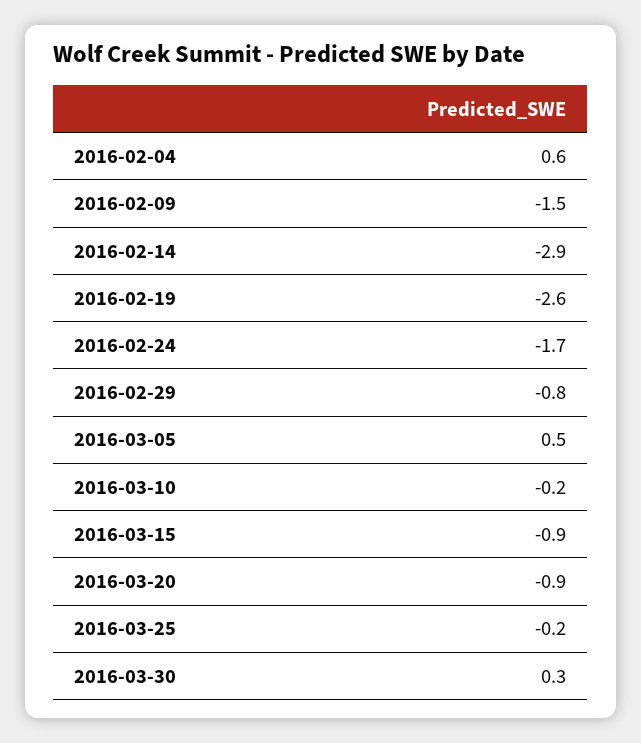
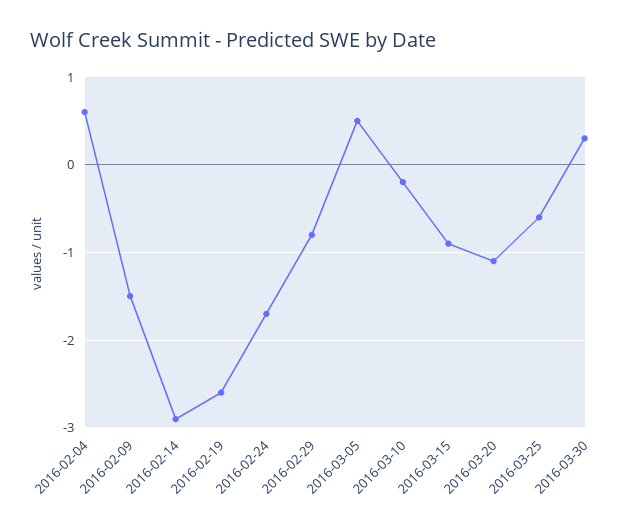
2016-03-20: -0.9 -> -1.1
2016-03-25: -0.2 -> -0.6

